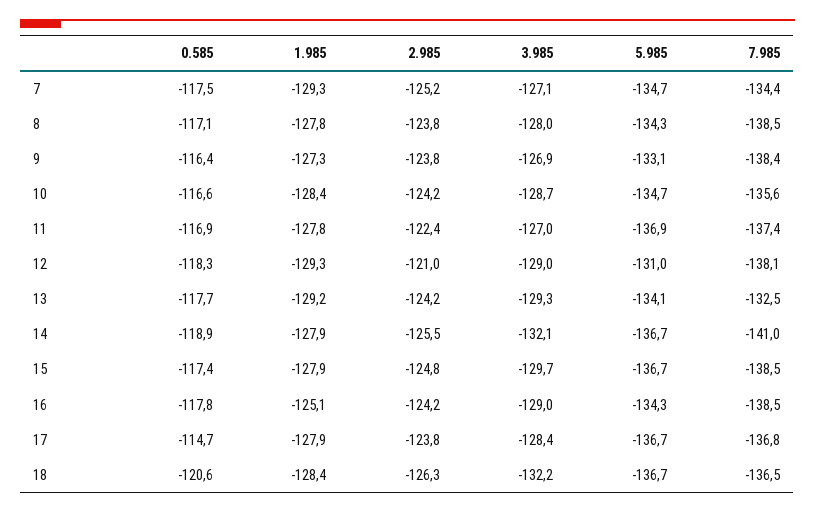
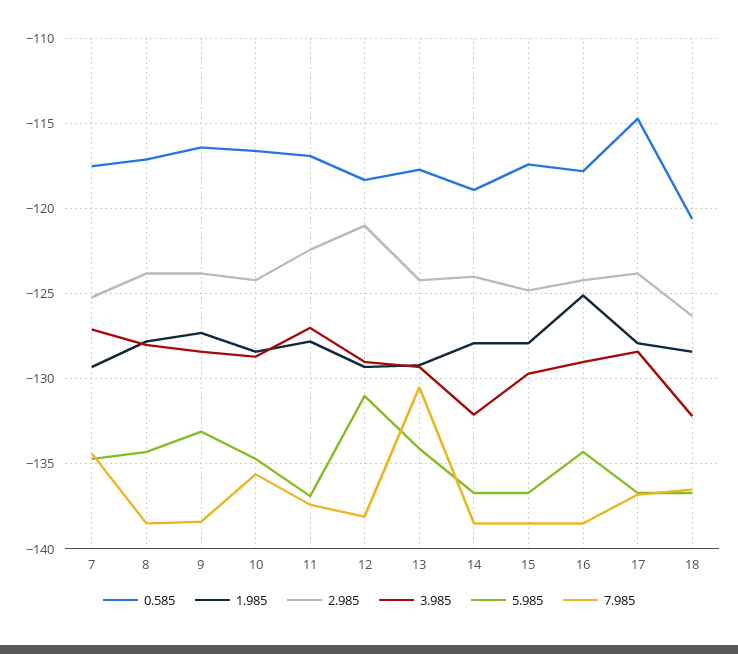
3.985, 9: -126.9 -> -128.5
7.985, 13: -132.5 -> -130.5
2.985, 14: -125.5 -> -124
7.985, 14: -141 -> -138.5

